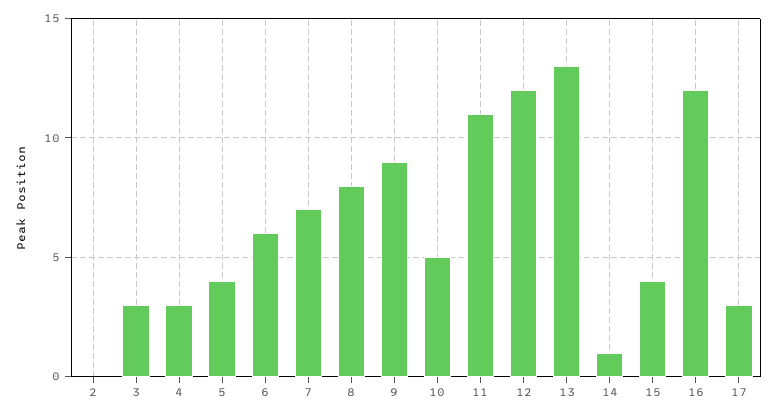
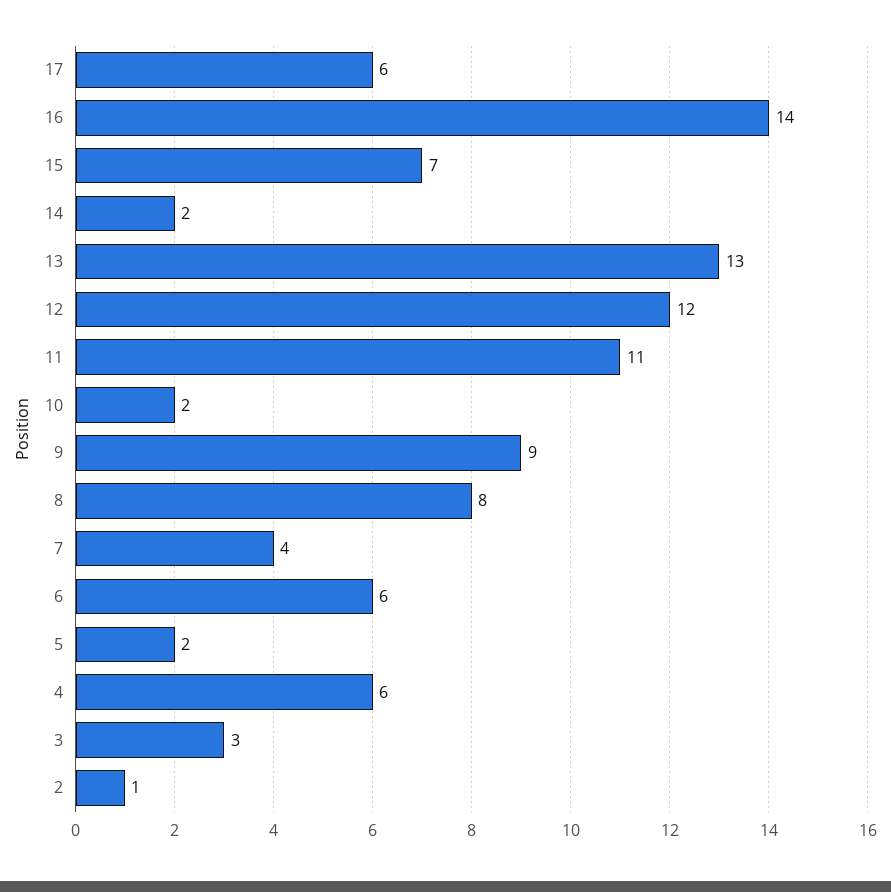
2: 0 -> 1
4: 3 -> 6
5: 4 -> 2
7: 7 -> 4
10: 5 -> 2
14: 1 -> 2
15: 4 -> 7
16: 12 -> 14
17: 3 -> 6

